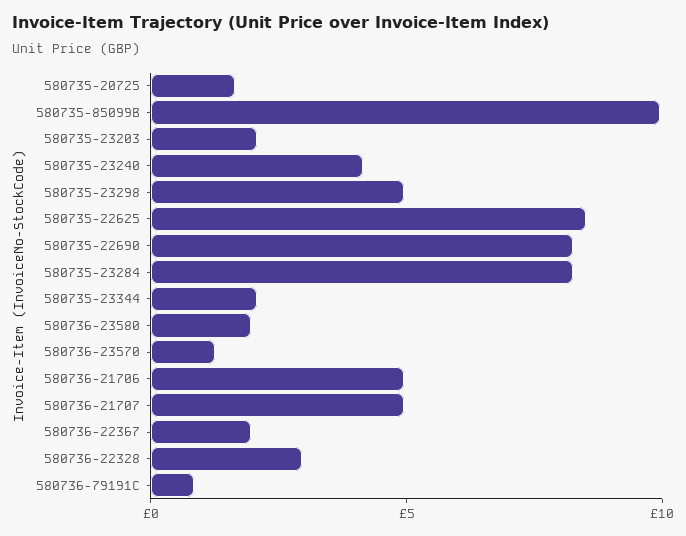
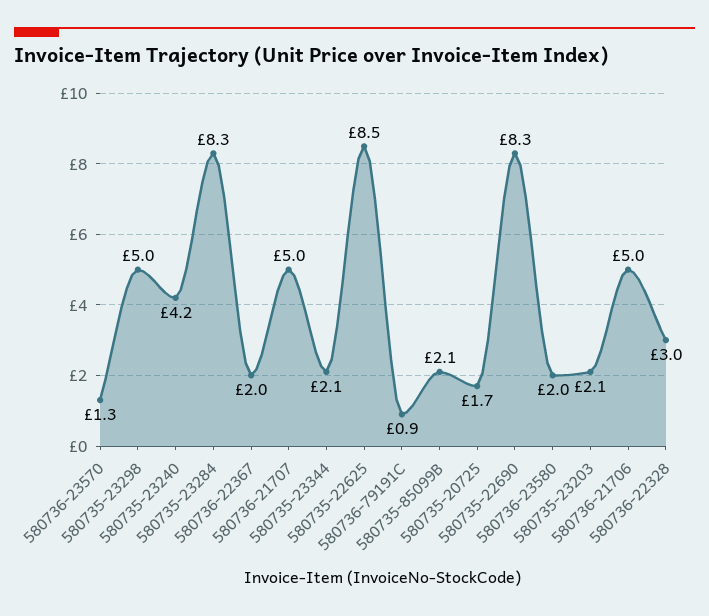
580735-85099B: 10 -> 2.1

